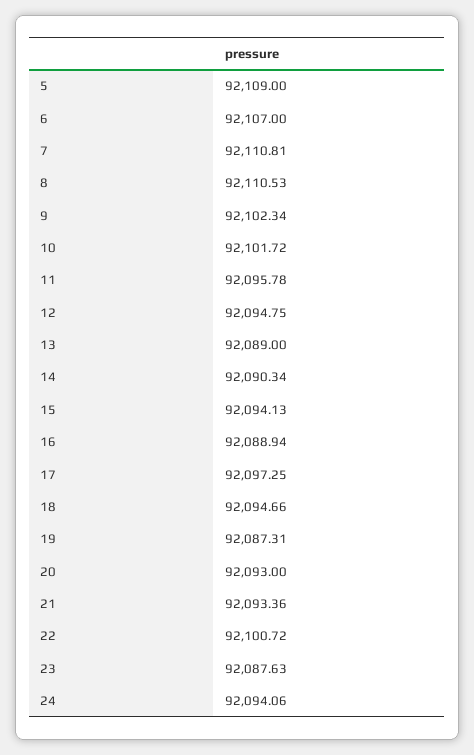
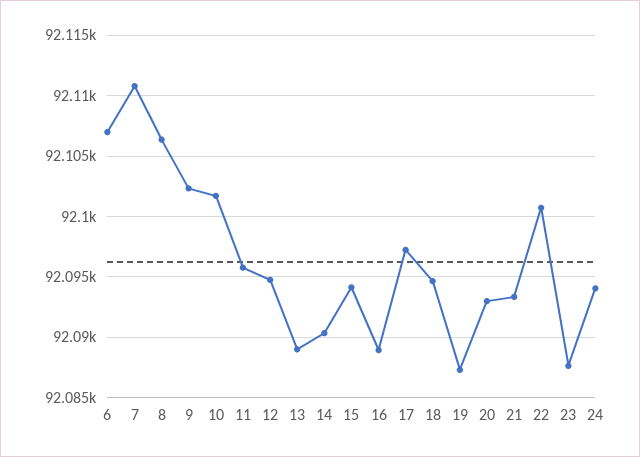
5: 92109 -> none
8: 92110.53 -> 92106.5

